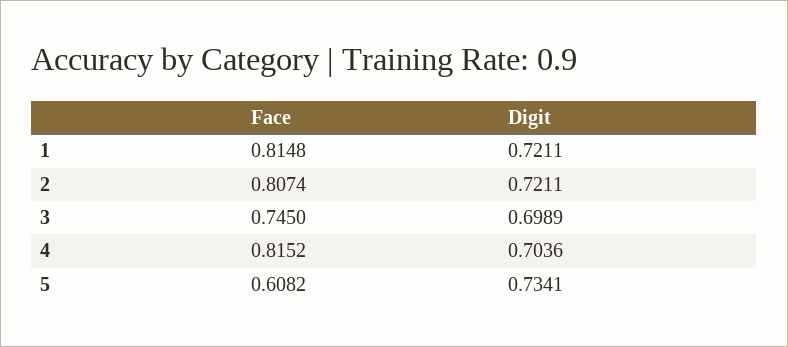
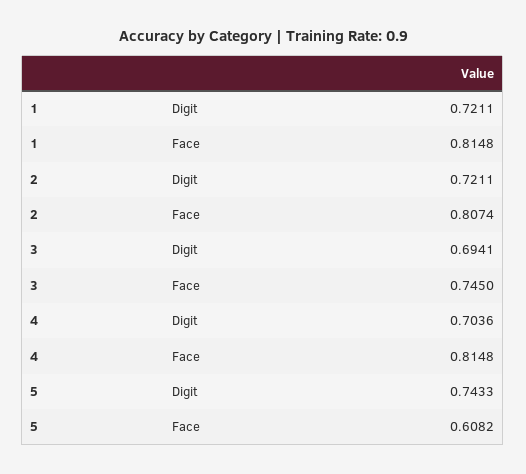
Digit, 3: 0.6989 -> 0.6941
Face, 4: 0.8152 -> 0.8148
Digit, 5: 0.7341 -> 0.7433

